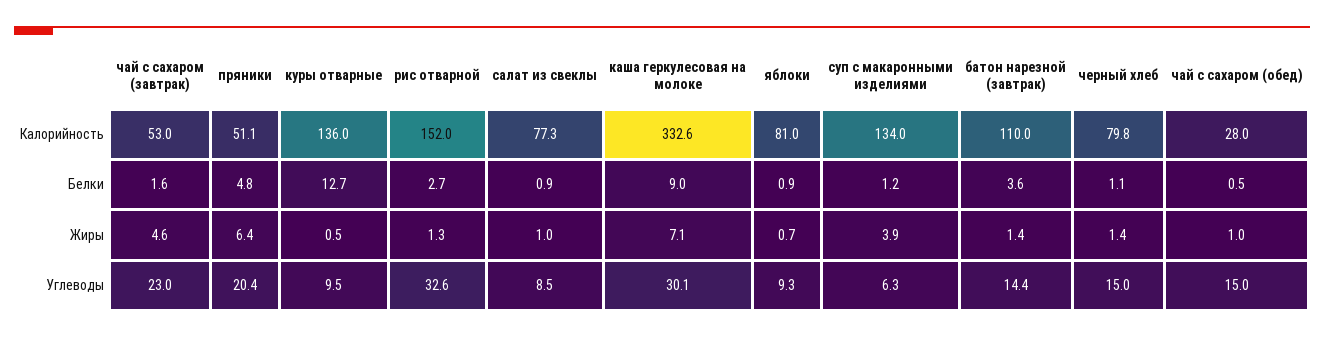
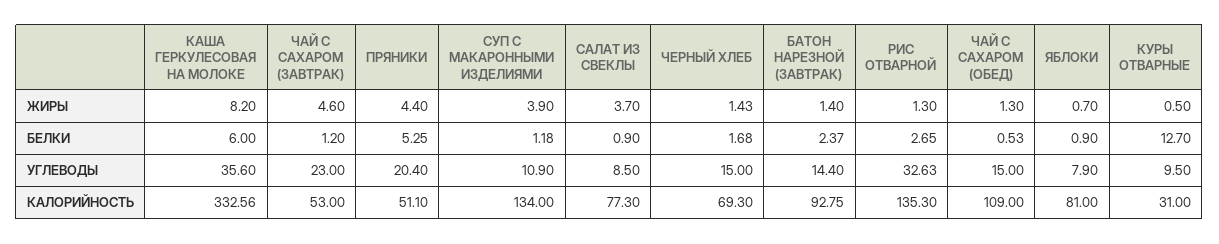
куры отварные, Калорийность: 136 -> 31
рис отварной, Калорийность: 152 -> 135.3
батон нарезной (завтрак), Калорийность: 110 -> 92.75
черный хлеб, Калорийность: 79.8 -> 69.3
чай с сахаром (обед), Калорийность: 28 -> 109
чай с сахаром (завтрак), Белки: 1.6 -> 1.2
пряники, Белки: 4.8 -> 5.25
каша геркулесовая на молоке, Белки: 9 -> 6
батон нарезной (завтрак), Белки: 3.6 -> 2.37
черный хлеб, Белки: 1.1 -> 1.68
пряники, Жиры: 6.4 -> 4.4
салат из свеклы, Жиры: 1 -> 3.7
каша геркулесовая на молоке, Жиры: 7.1 -> 8.2
чай с сахаром (обед), Жиры: 1 -> 1.3
каша геркулесовая на молоке, Углеводы: 30.1 -> 35.6
яблоки, Углеводы: 9.3 -> 7.9
суп с макаронными изделиями, Углеводы: 6.3 -> 10.9

